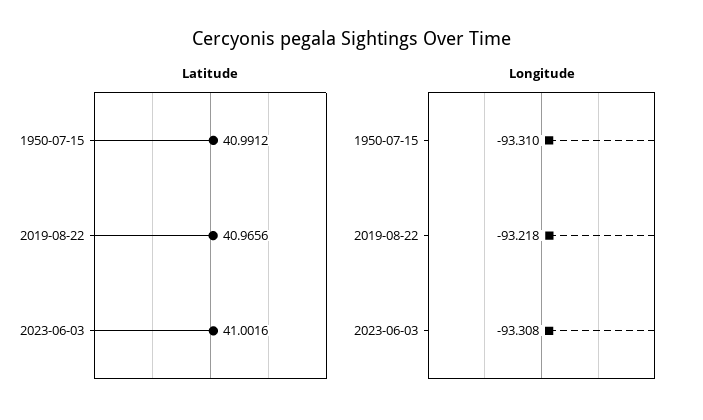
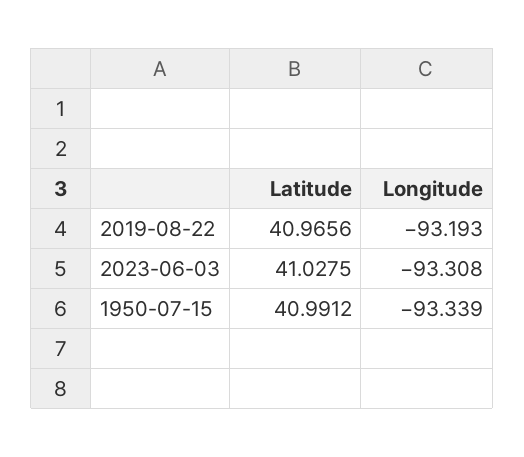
Latitude, 2023-06-03: 41.0016 -> 41.0275
Longitude, 1950-07-15: -93.31 -> -93.339
Longitude, 2019-08-22: -93.218 -> -93.193

